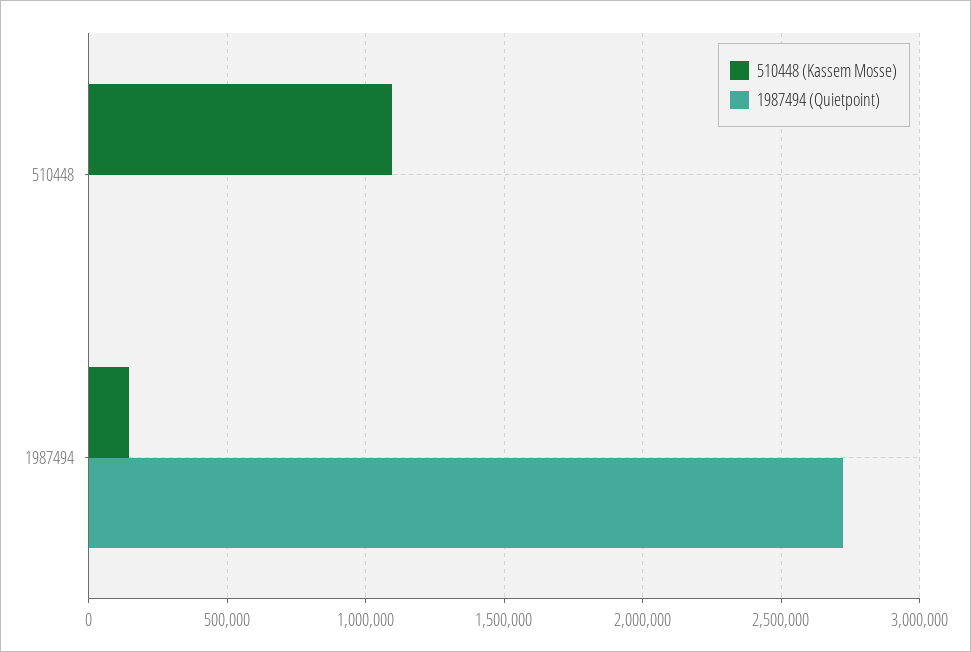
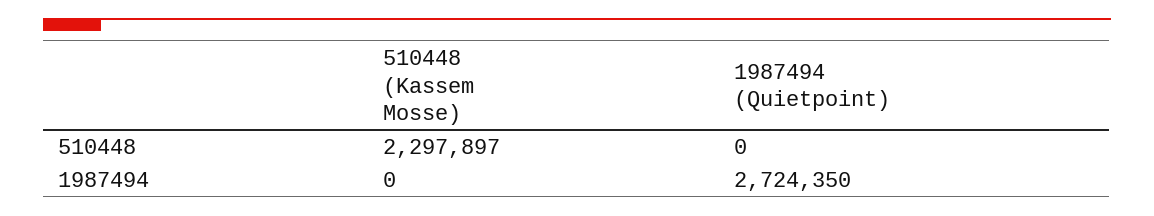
510448 (Kassem Mosse), 510448: 1100000 -> 2297897
510448 (Kassem Mosse), 1987494: 150000 -> 0

